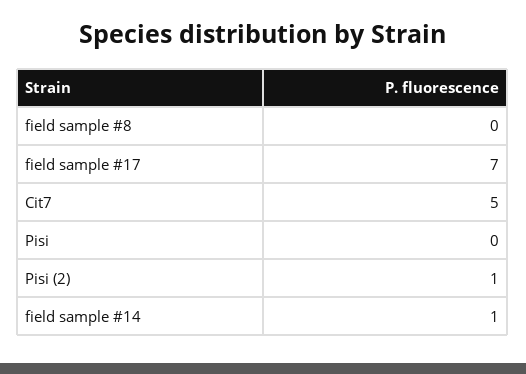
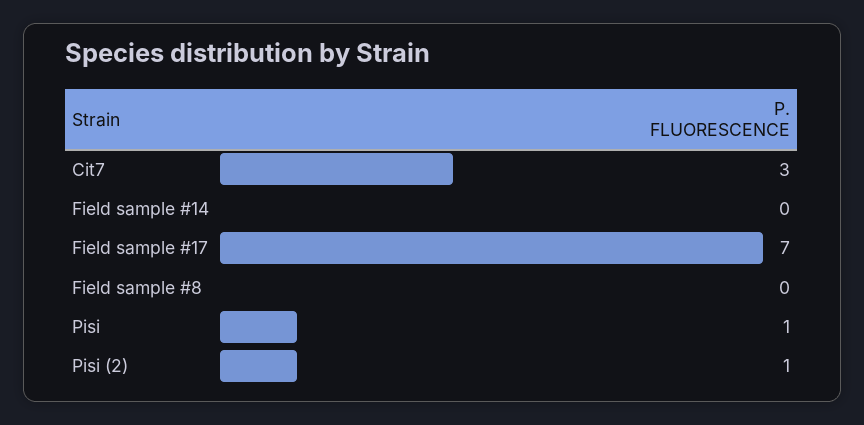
Cit7: 5 -> 3
Pisi: 0 -> 1
field sample #14: 1 -> 0

